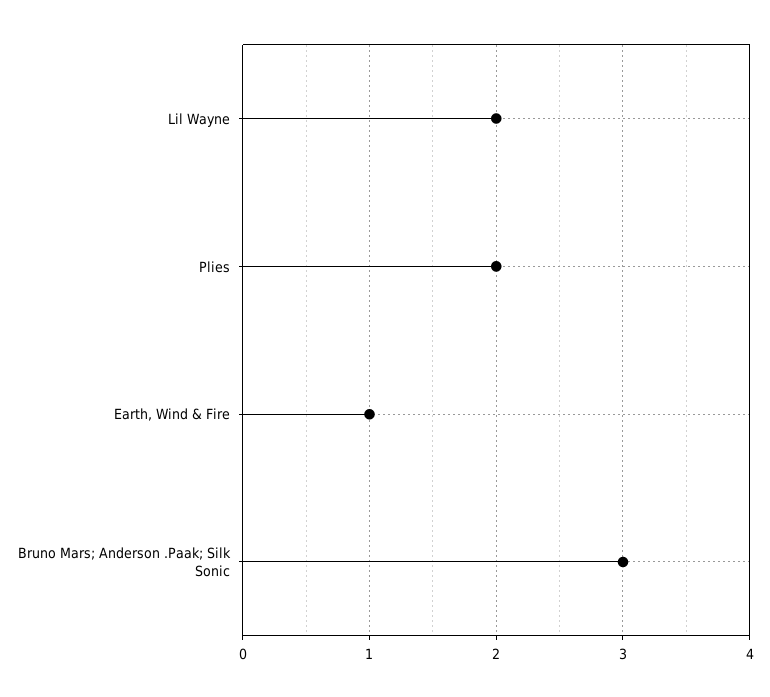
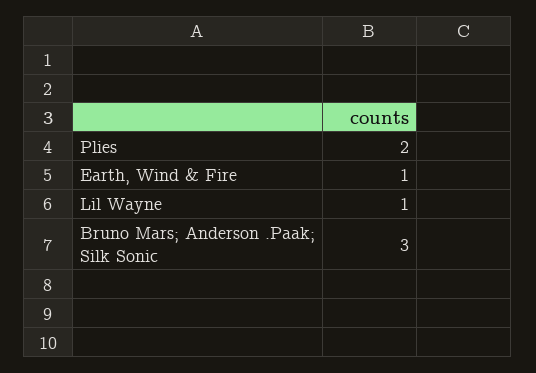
Lil Wayne: 2 -> 1

